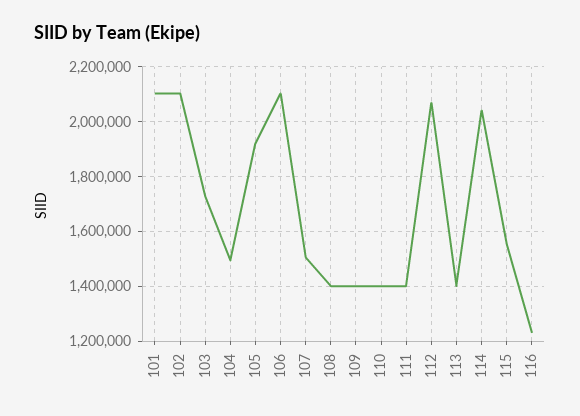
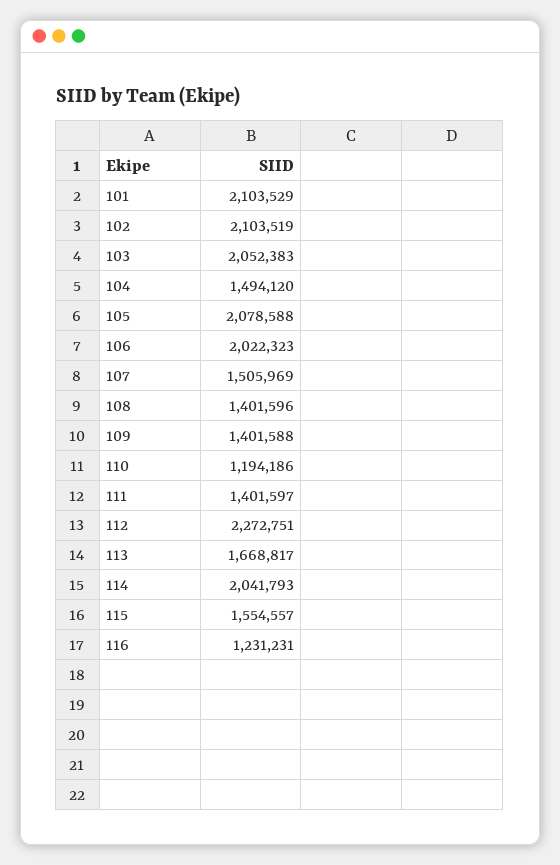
103: 1725000 -> 2052383
105: 1925000 -> 2078588
106: 2100000 -> 2022323
110: 1400000 -> 1194186
112: 2075000 -> 2272751
113: 1400000 -> 1668817

